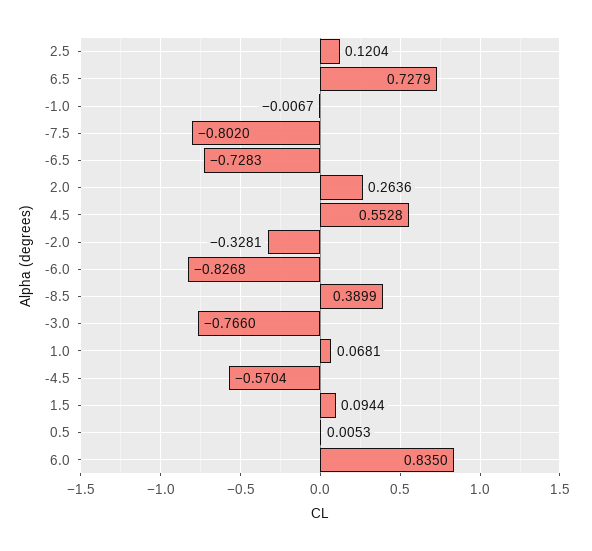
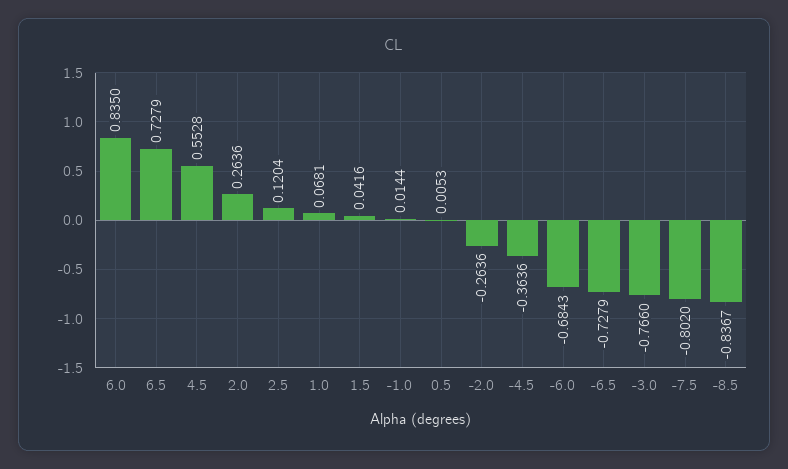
-1.0: -0.0067 -> 0.0144
-6.5: -0.7283 -> -0.7279
-2.0: -0.3281 -> -0.2636
-6.0: -0.8268 -> -0.6843
-8.5: 0.3899 -> -0.8367
-4.5: -0.5704 -> -0.3636
1.5: 0.0944 -> 0.0416

